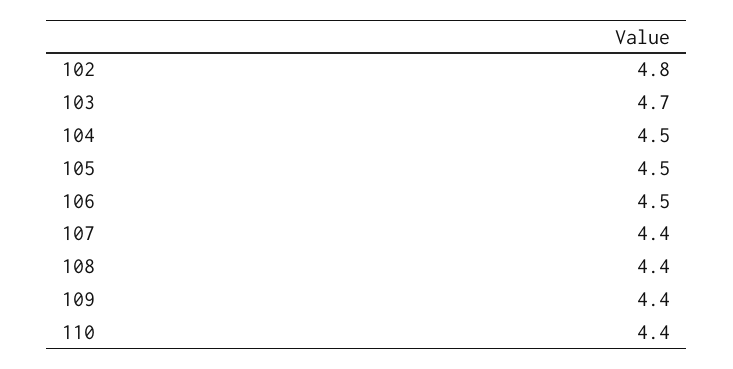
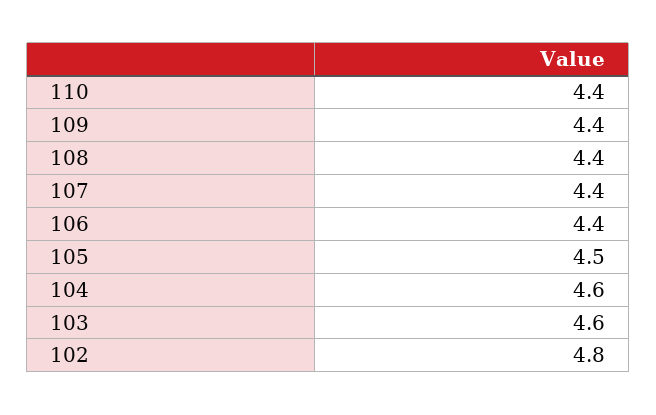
103: 4.7 -> 4.6
104: 4.5 -> 4.6
106: 4.5 -> 4.4

